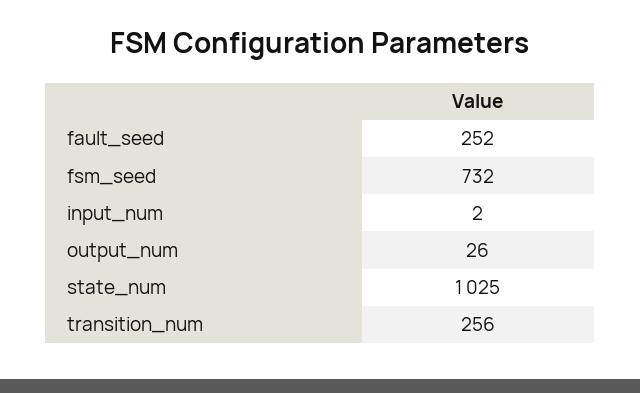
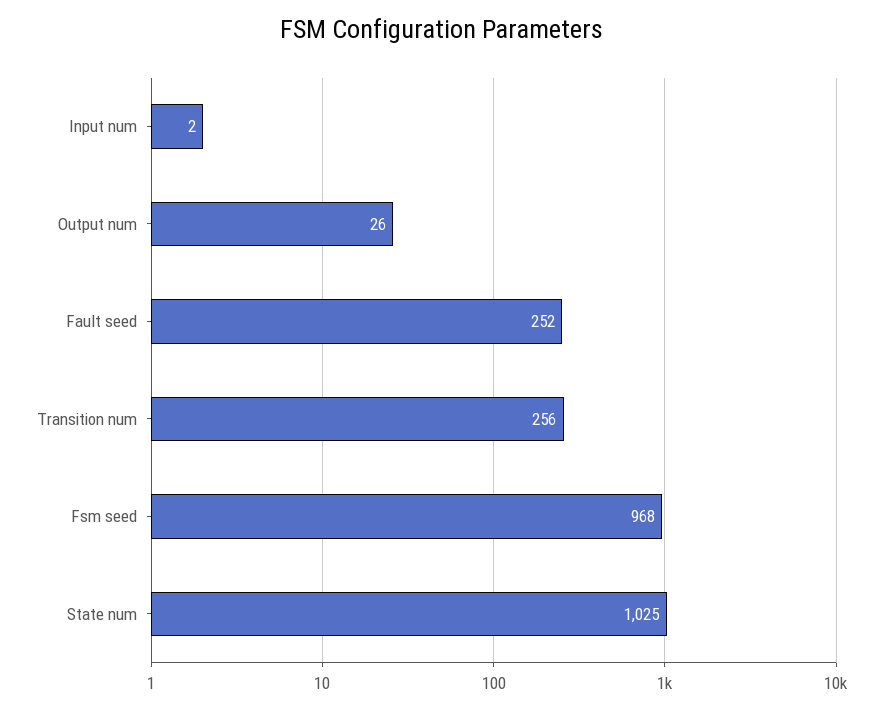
fsm_seed: 732 -> 968

